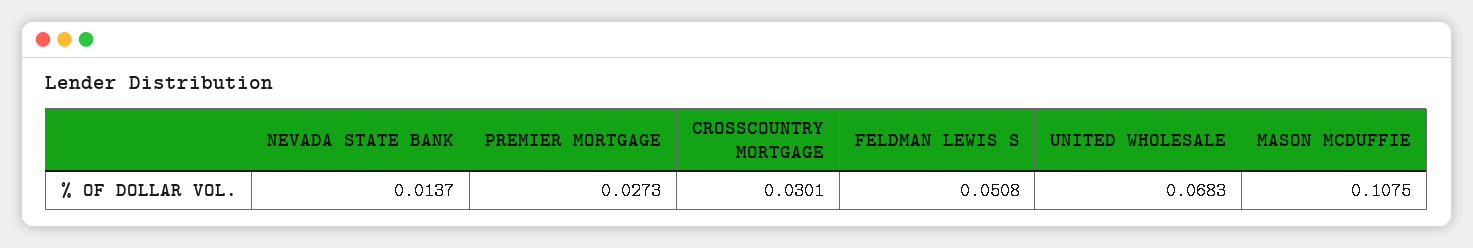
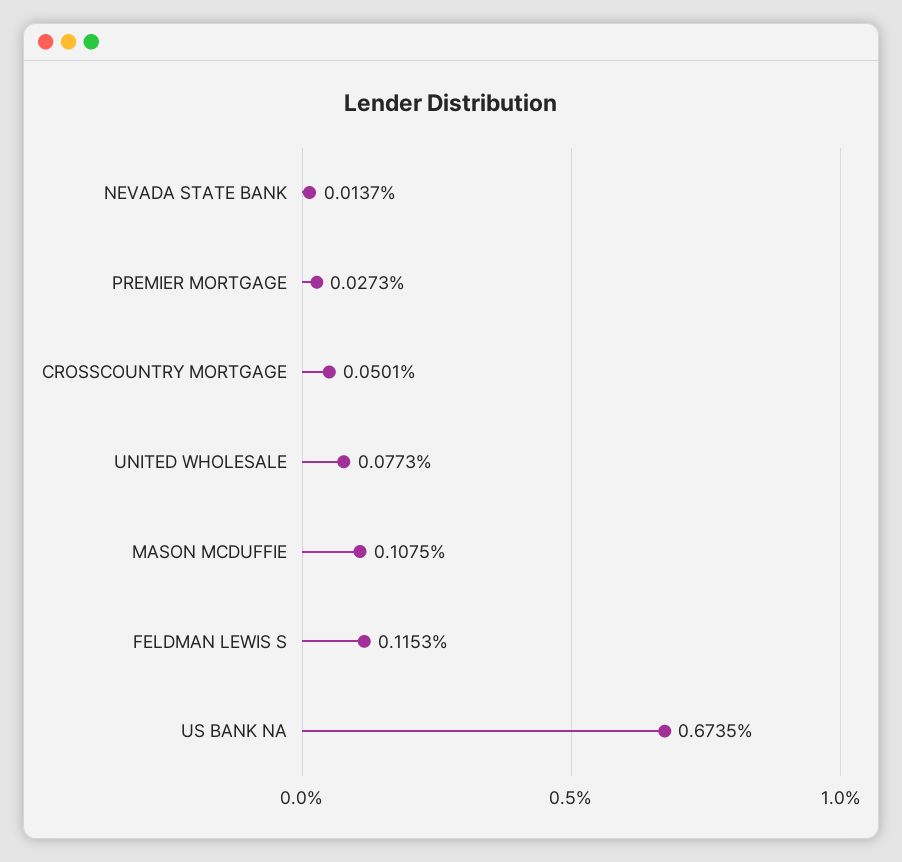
CROSSCOUNTRY MORTGAGE: 0.0301 -> 0.0501
FELDMAN LEWIS S: 0.0508 -> 0.1153
UNITED WHOLESALE: 0.0683 -> 0.0773
US BANK NA: none -> 0.6735

